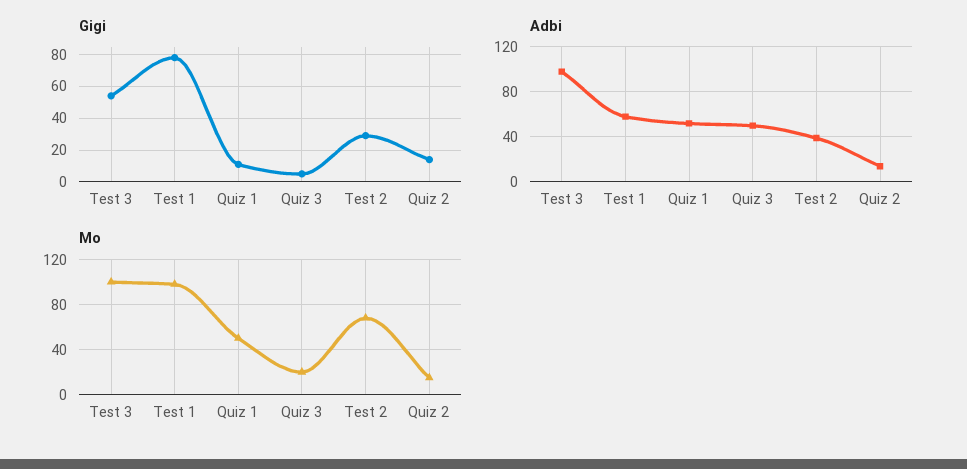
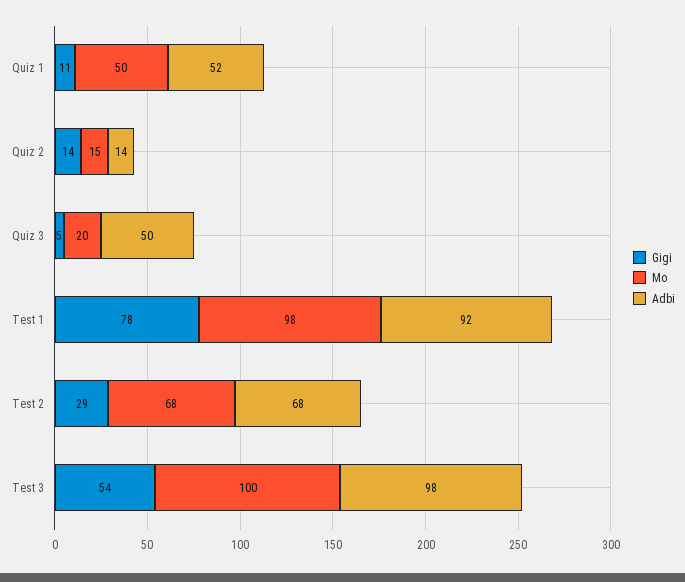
Adbi, Test 1: 60 -> 92
Adbi, Test 2: 40 -> 68

